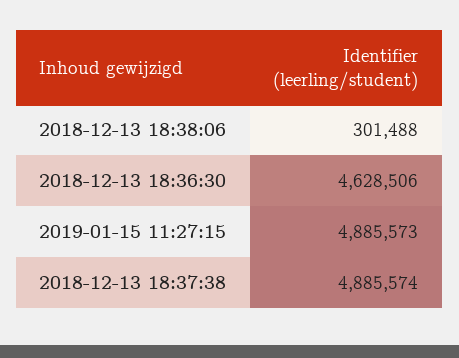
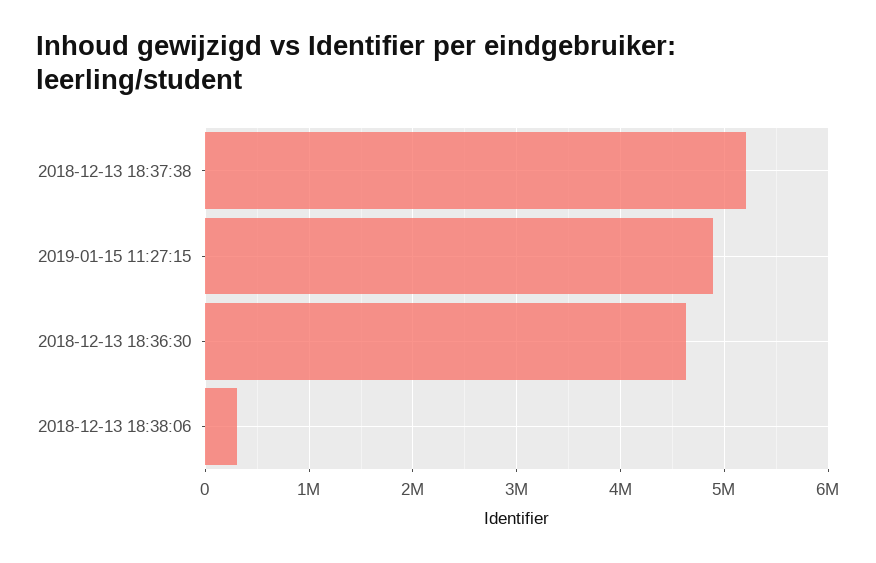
2018-12-13 18:37:38: 4885574 -> 5200000

